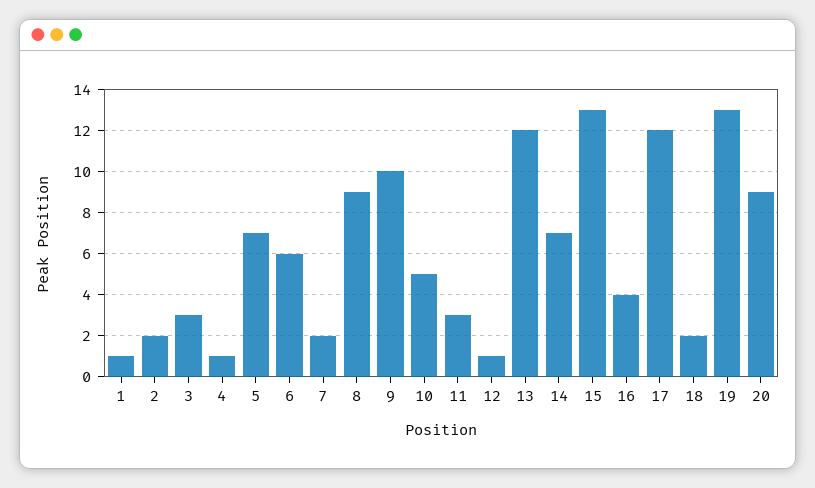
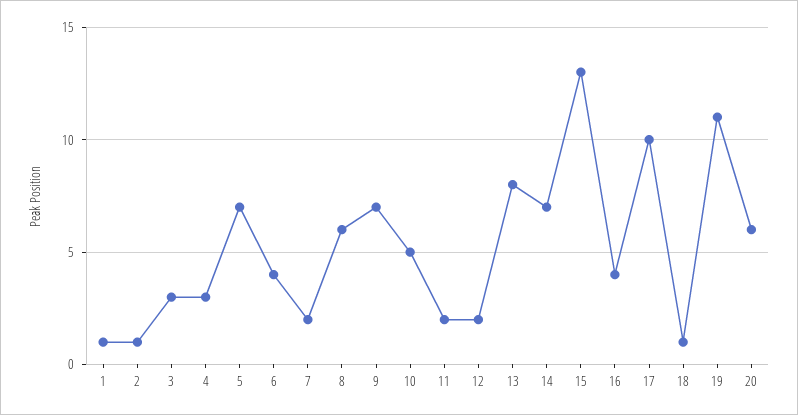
2: 2 -> 1
4: 1 -> 3
6: 6 -> 4
8: 9 -> 6
9: 10 -> 7
11: 3 -> 2
12: 1 -> 2
13: 12 -> 8
17: 12 -> 10
18: 2 -> 1
19: 13 -> 11
20: 9 -> 6

